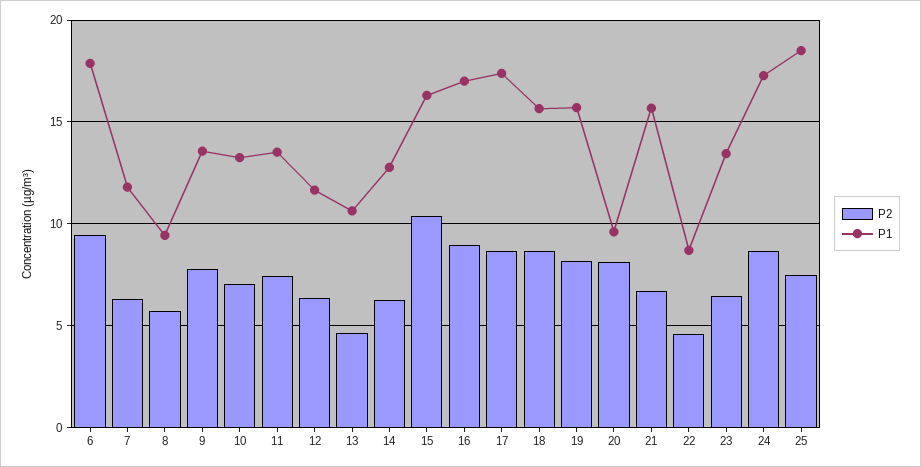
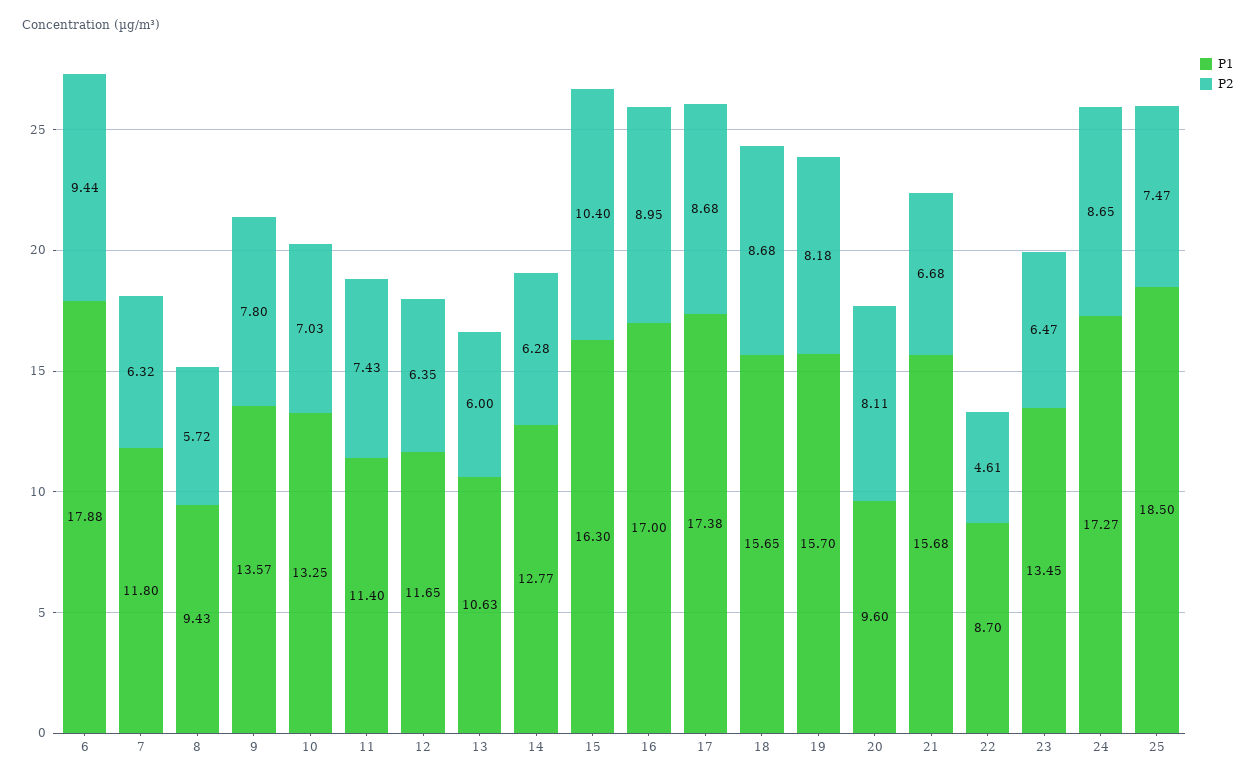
P1, 11: 13.5 -> 11.4
P2, 13: 4.5 -> 6

